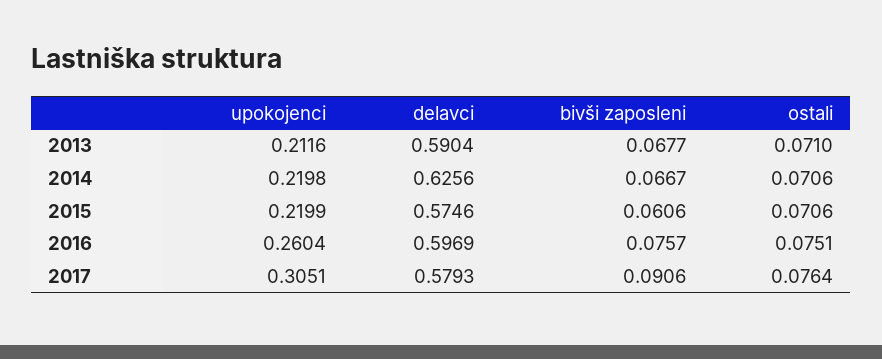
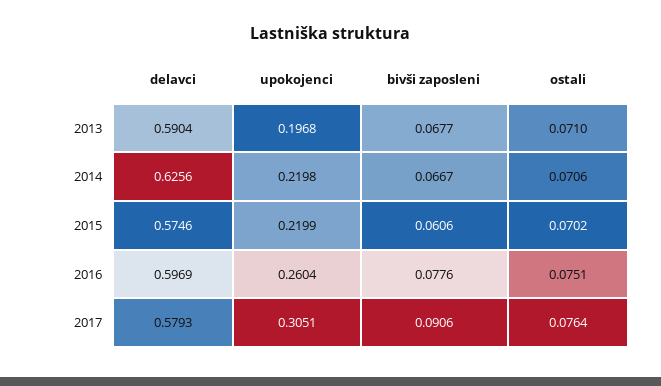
upokojenci, 2013: 0.2116 -> 0.1968
ostali, 2015: 0.0706 -> 0.0702
bivši zaposleni, 2016: 0.0757 -> 0.0776

